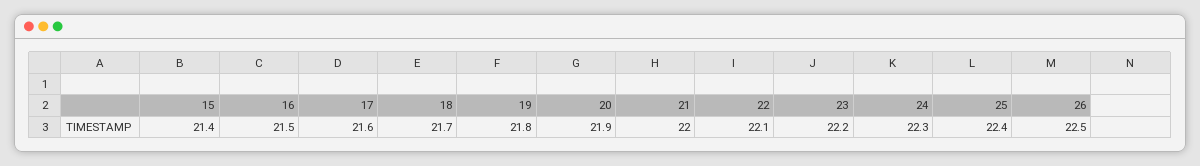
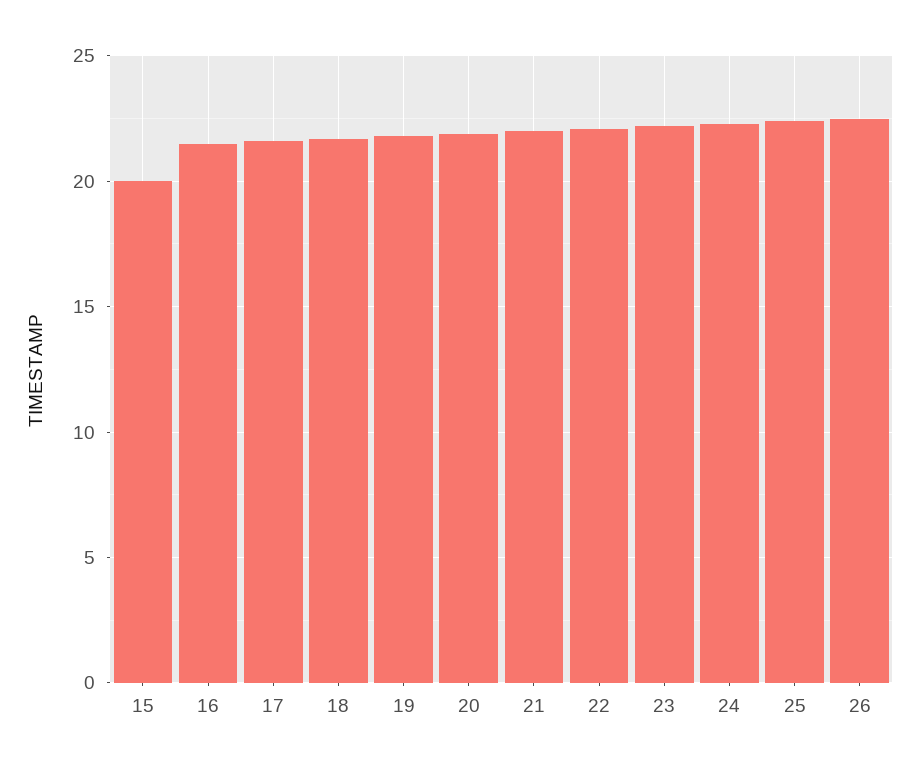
15: 21.4 -> 20

